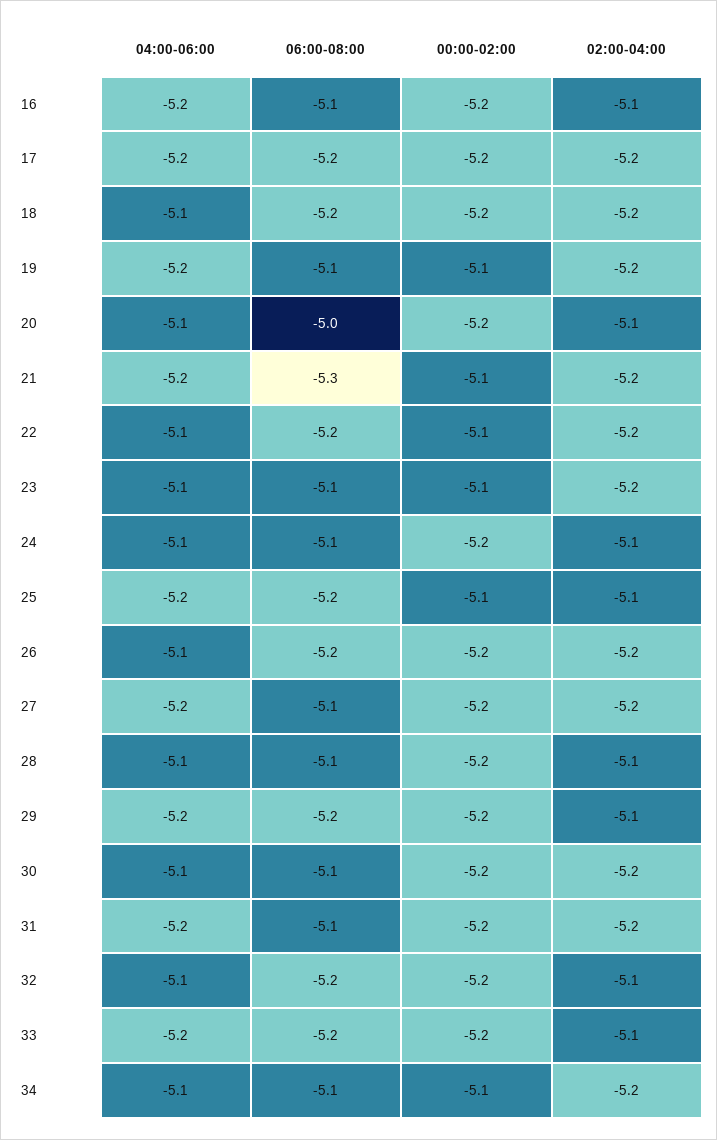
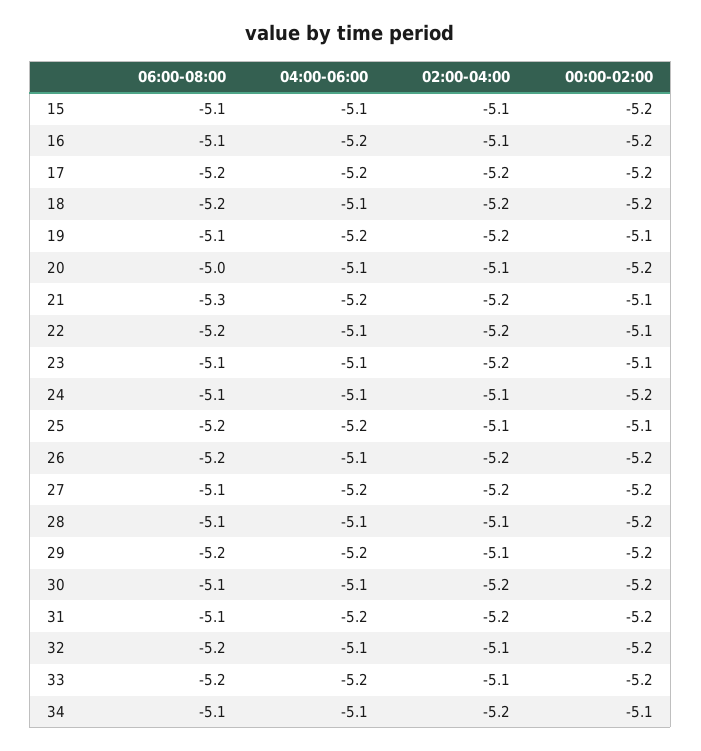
06:00-08:00, 15: none -> -5.1
04:00-06:00, 15: none -> -5.1
02:00-04:00, 15: none -> -5.1
00:00-02:00, 15: none -> -5.2

